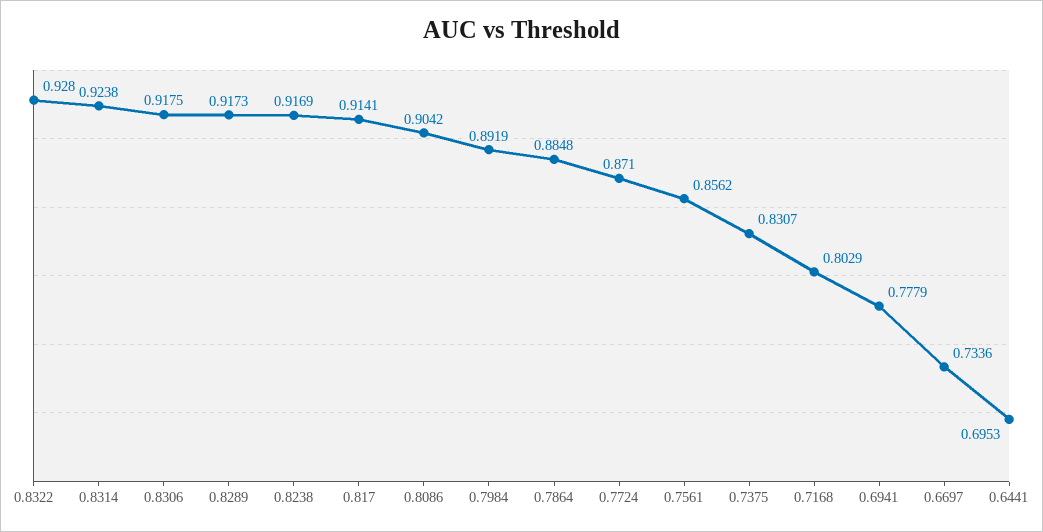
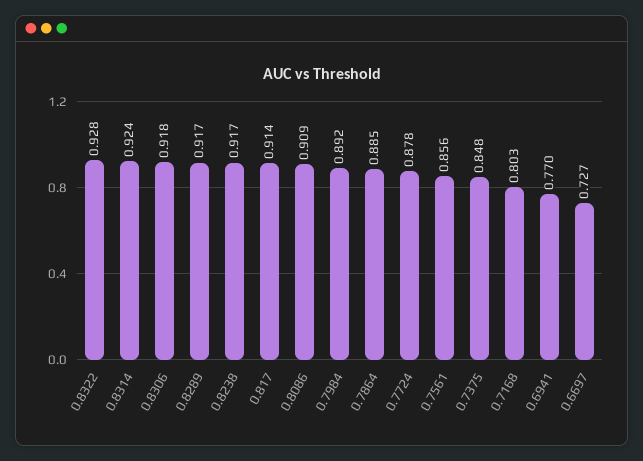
0.8086: 0.9042 -> 0.909
0.7724: 0.871 -> 0.878
0.7375: 0.8307 -> 0.848
0.6941: 0.7779 -> 0.77
0.6697: 0.7336 -> 0.727
0.6441: 0.6953 -> none

